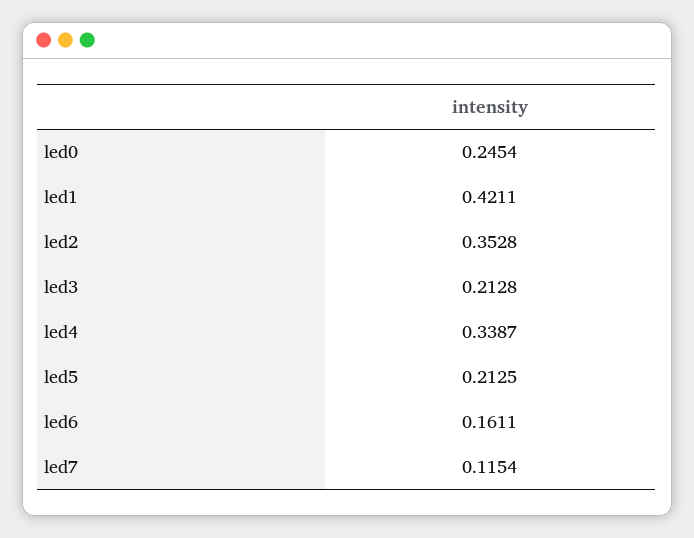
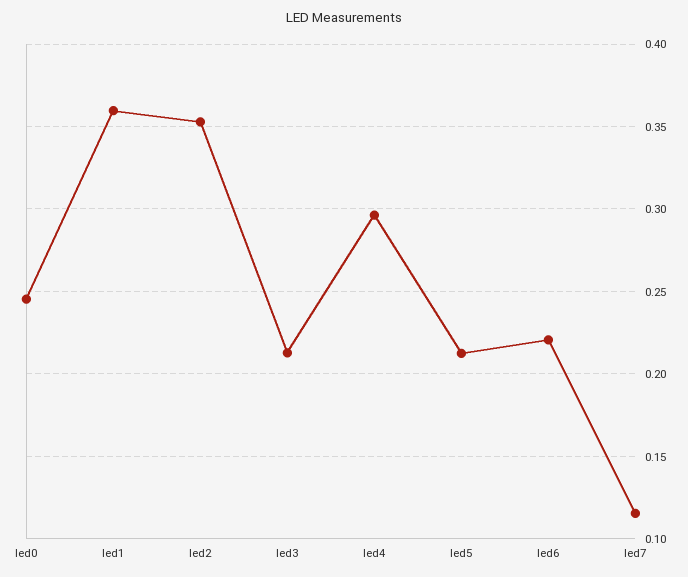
led1: 0.4211 -> 0.36
led4: 0.3387 -> 0.295
led6: 0.1611 -> 0.22

